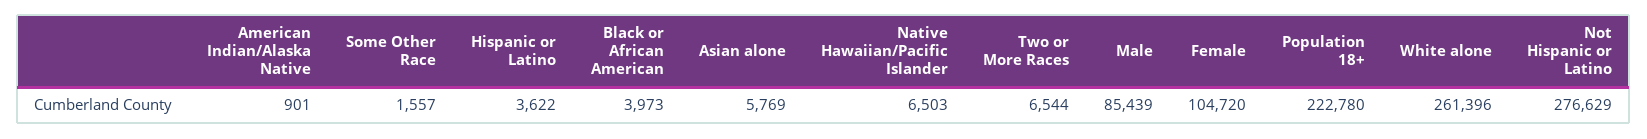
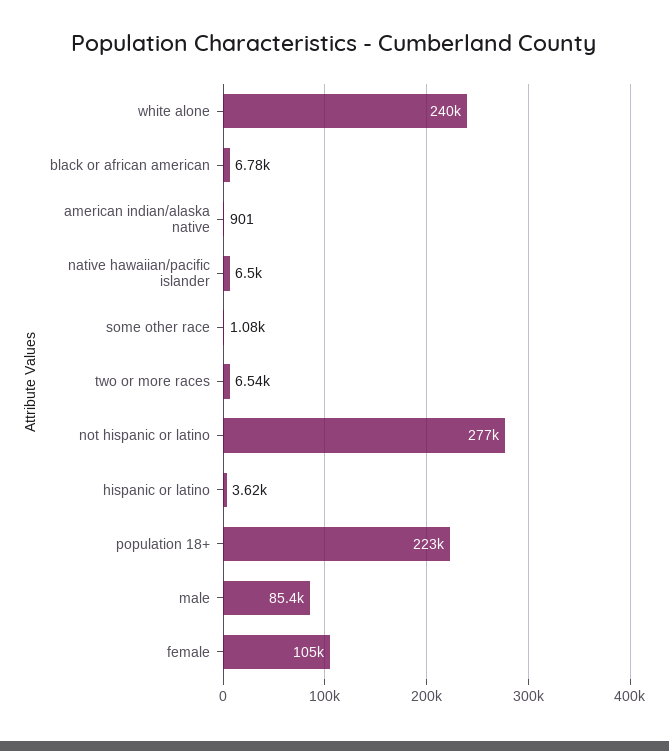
Some Other Race: 1557 -> 1080
Black or African American: 3973 -> 6780
Asian alone: 5769 -> none
White alone: 261396 -> 240000

